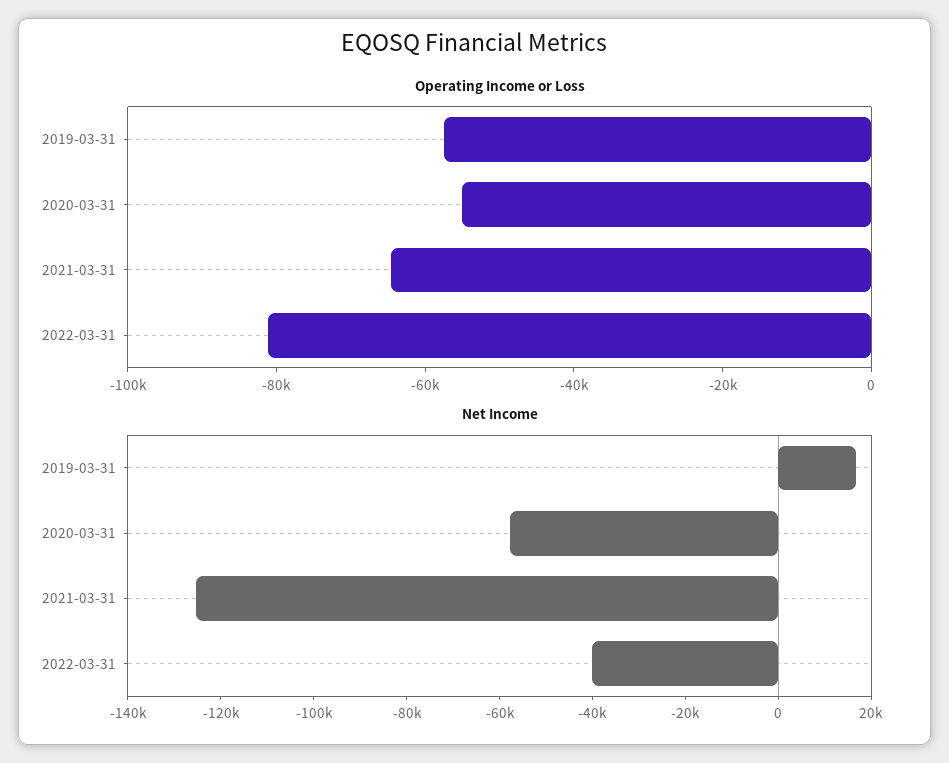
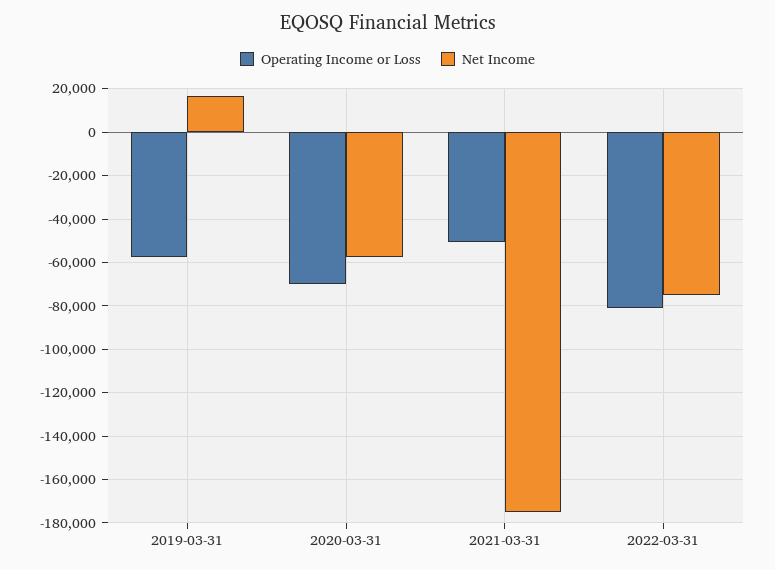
Operating Income or Loss, 2020-03-31: -55000 -> -70000
Operating Income or Loss, 2021-03-31: -65000 -> -50000
Net Income, 2021-03-31: -125000 -> -175000
Net Income, 2022-03-31: -40000 -> -75000

